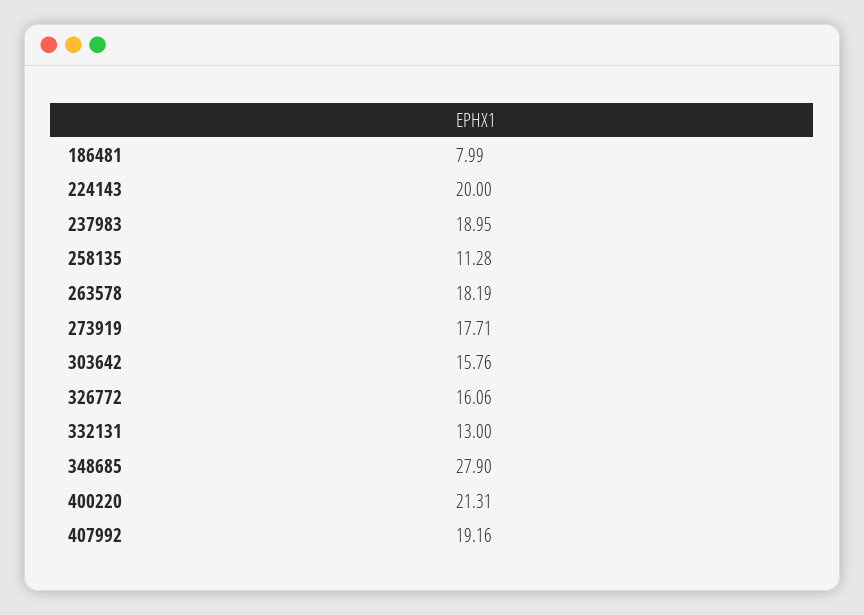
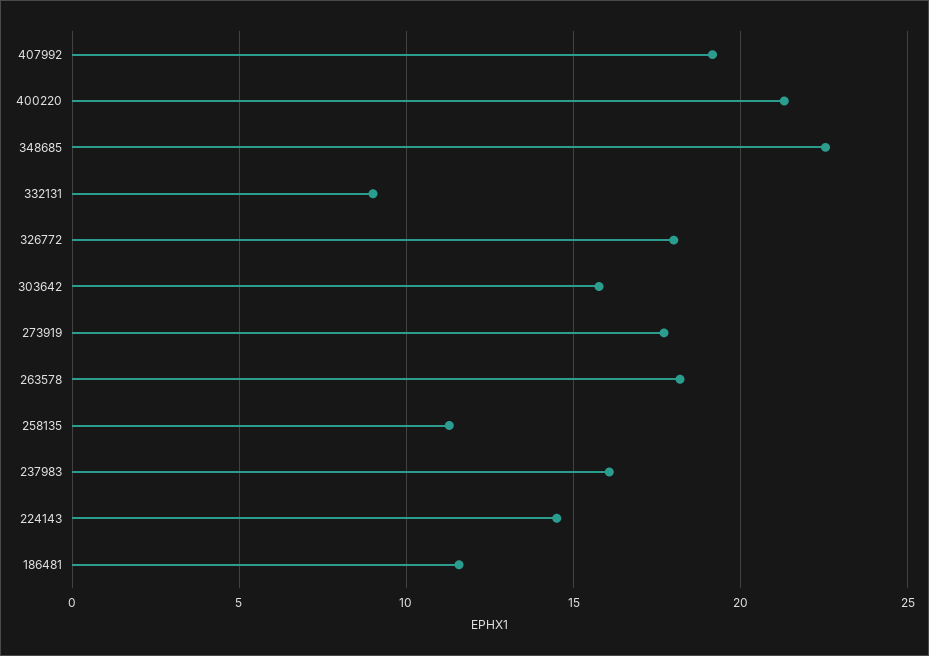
186481: 7.99 -> 11.5
224143: 20 -> 14.5
237983: 18.95 -> 16
326772: 16.06 -> 18
332131: 13 -> 9
348685: 27.9 -> 22.5

